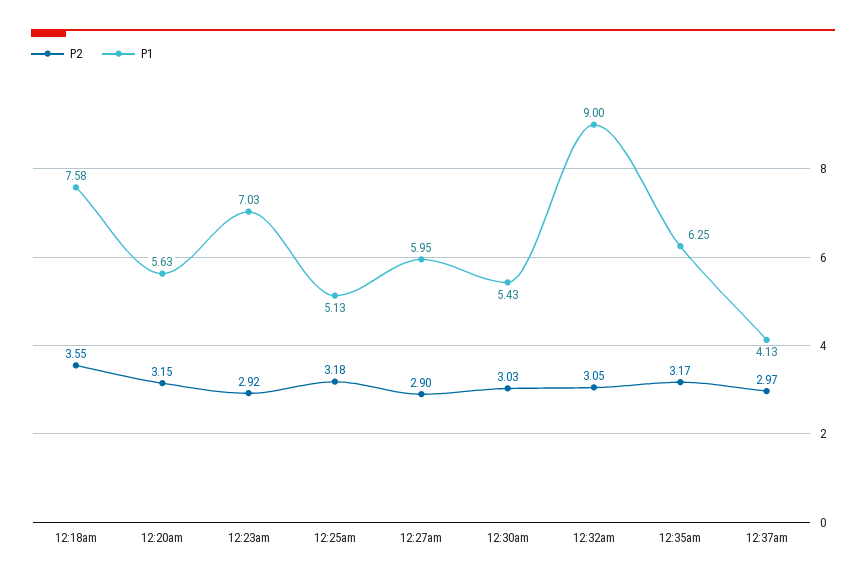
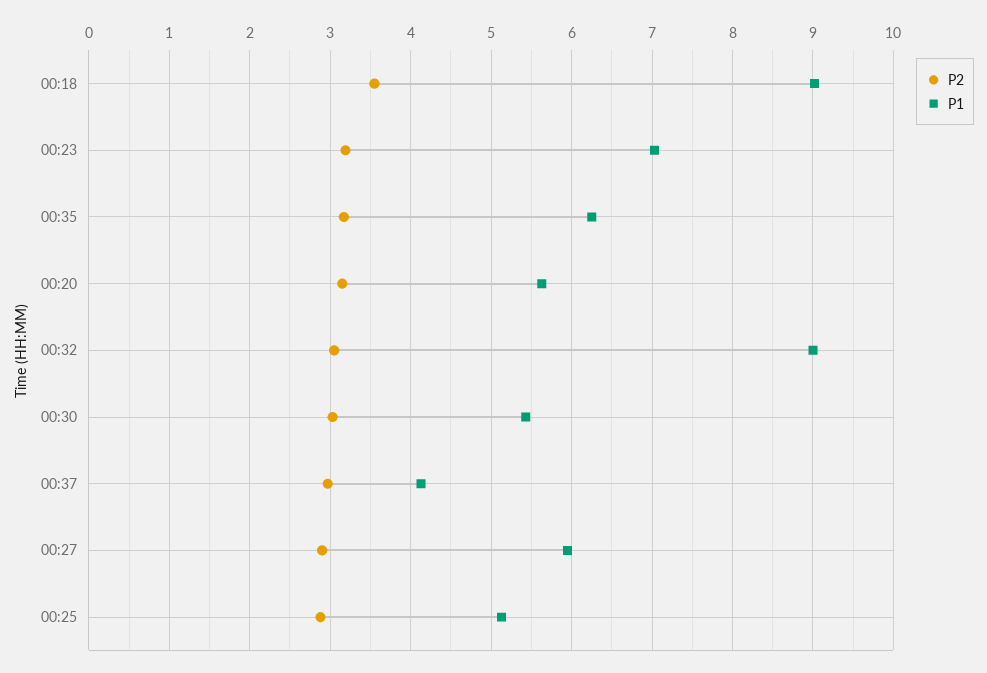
P1, 12:18am: 7.58 -> 9
P2, 12:23am: 2.92 -> 3.2
P2, 12:25am: 3.18 -> 2.9

